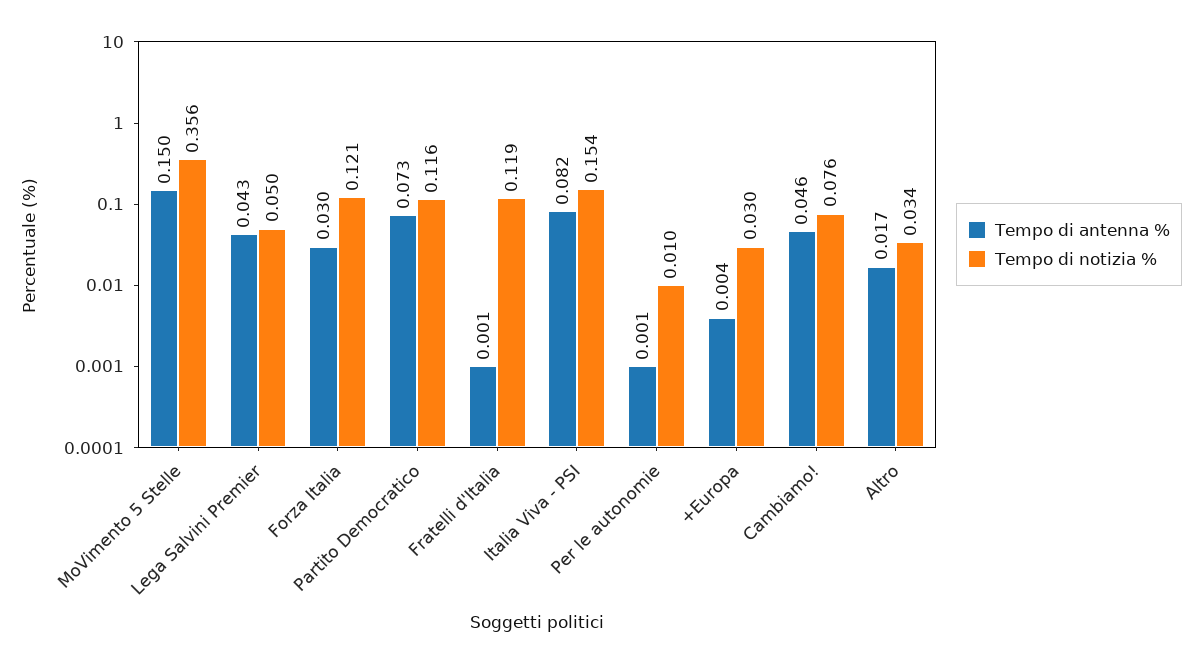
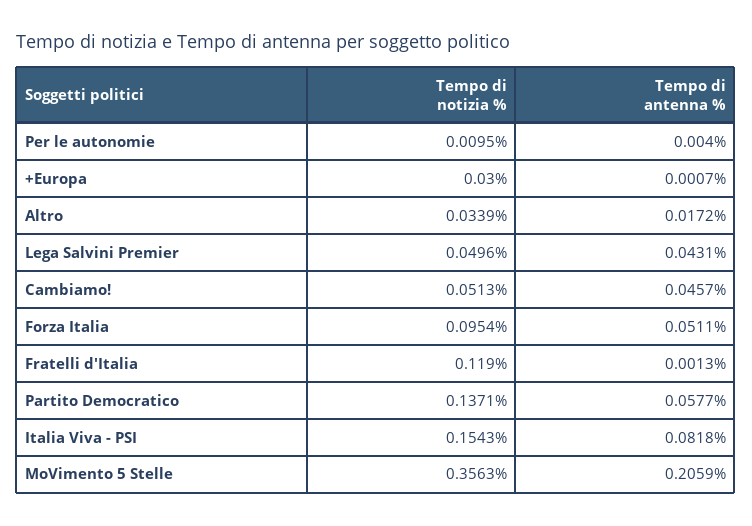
Tempo di antenna %, MoVimento 5 Stelle: 0.15 -> 0.2059
Tempo di antenna %, Forza Italia: 0.03 -> 0.0511
Tempo di notizia %, Forza Italia: 0.121 -> 0.0954
Tempo di antenna %, Partito Democratico: 0.073 -> 0.0577
Tempo di notizia %, Partito Democratico: 0.116 -> 0.1371
Tempo di antenna %, Per le autonomie: 0.001 -> 0.004
Tempo di antenna %, +Europa: 0.004 -> 0.0007
Tempo di notizia %, Cambiamo!: 0.076 -> 0.0513

